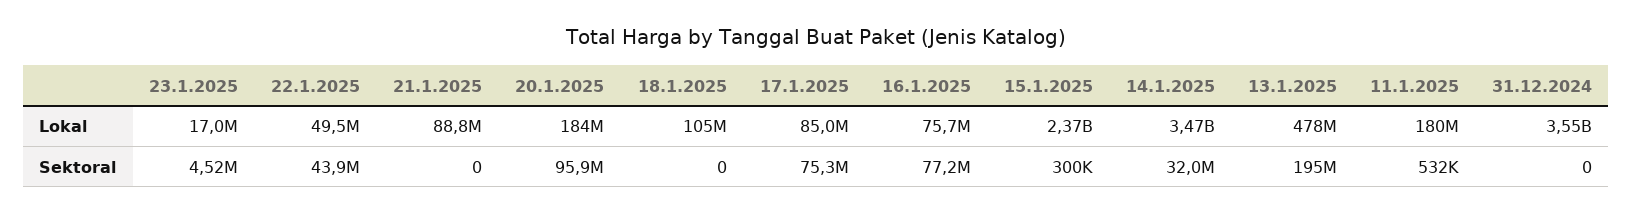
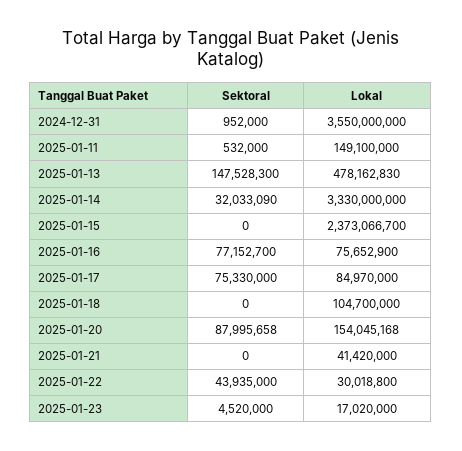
22.1.2025, Lokal: 49500000 -> 30018800
21.1.2025, Lokal: 88800000 -> 41420000
20.1.2025, Lokal: 184000000 -> 154045168
14.1.2025, Lokal: 3470000000 -> 3330000000
11.1.2025, Lokal: 180000000 -> 149100000
20.1.2025, Sektoral: 95900000 -> 87995658
15.1.2025, Sektoral: 300000 -> 0
13.1.2025, Sektoral: 195000000 -> 147528300
31.12.2024, Sektoral: 0 -> 952000

